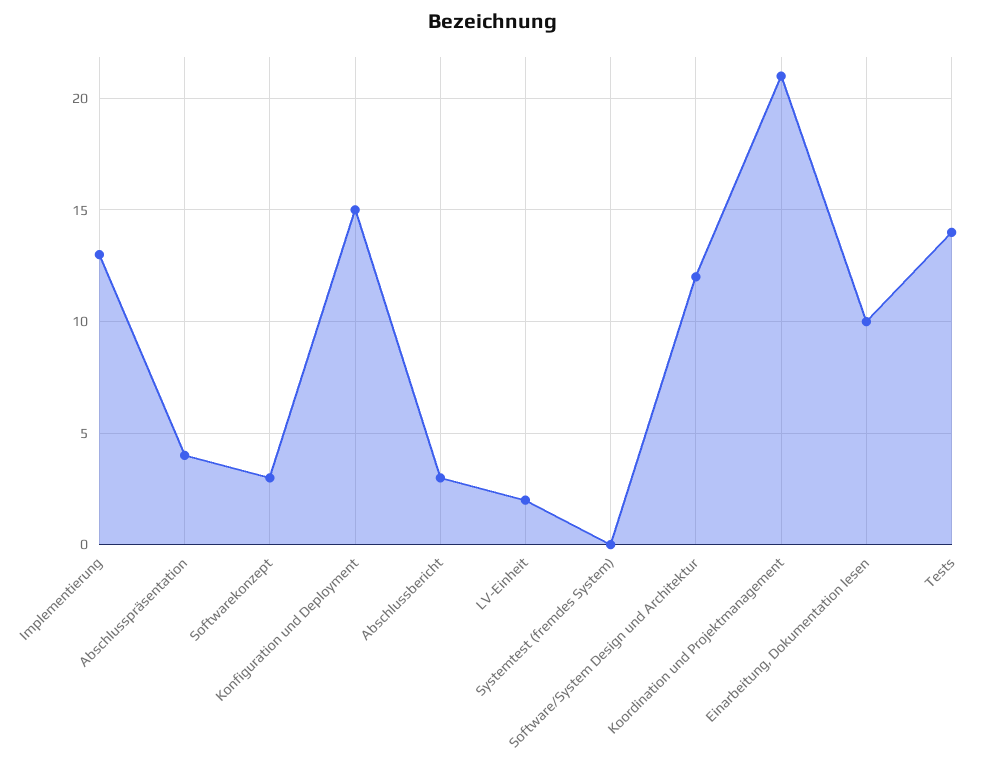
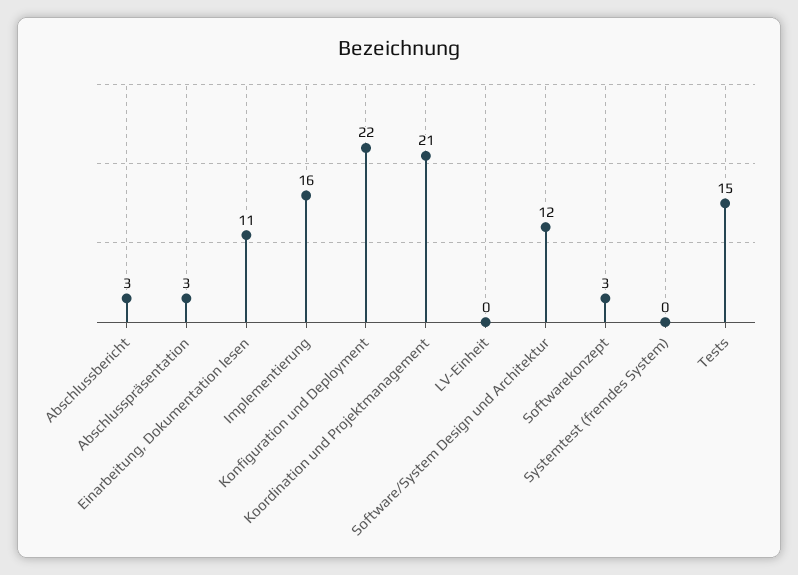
Implementierung: 13 -> 16
Abschlusspräsentation: 4 -> 3
Konfiguration und Deployment: 15 -> 22
LV-Einheit: 2 -> 0
Einarbeitung, Dokumentation lesen: 10 -> 11
Tests: 14 -> 15

